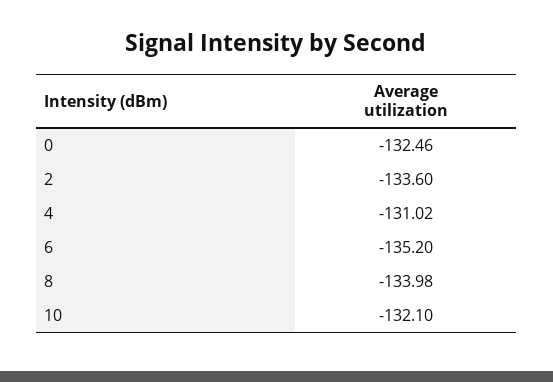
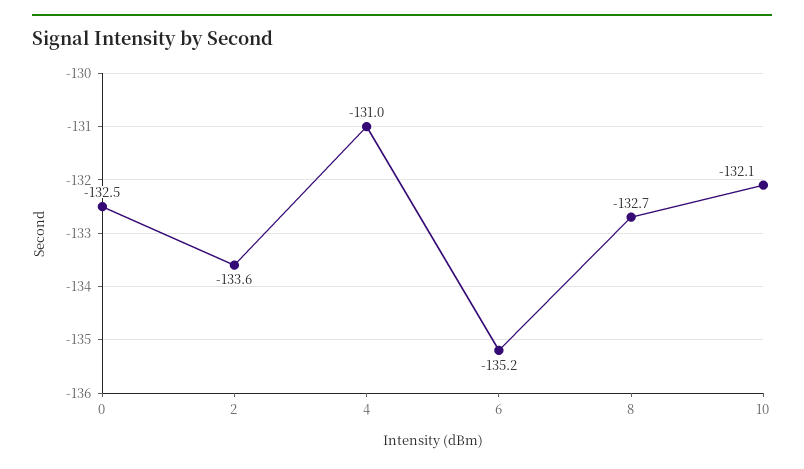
8: -133.98 -> -132.7

